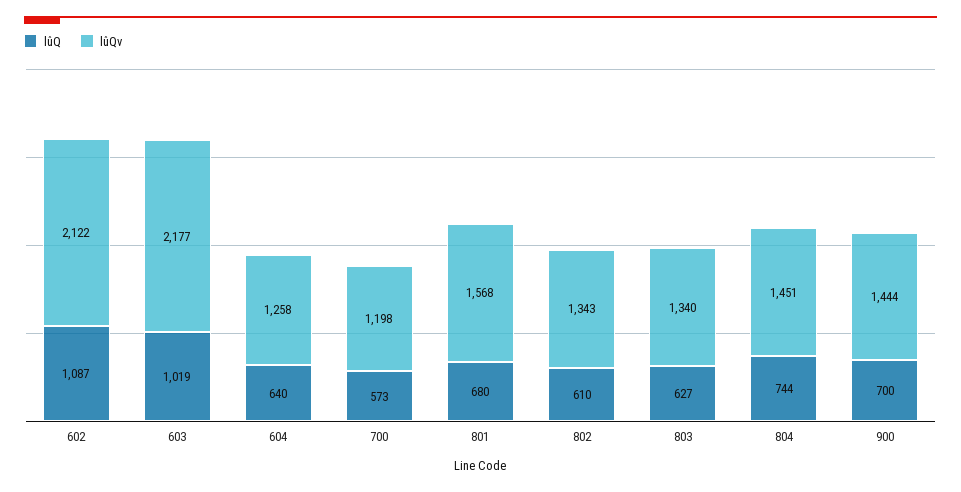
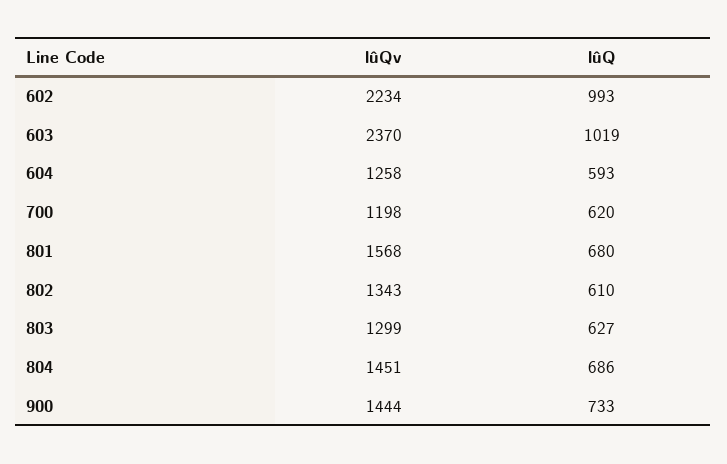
lûQ, 602: 1087 -> 993
lûQv, 602: 2122 -> 2234
lûQv, 603: 2177 -> 2370
lûQ, 604: 640 -> 593
lûQ, 700: 573 -> 620
lûQv, 803: 1340 -> 1299
lûQ, 804: 744 -> 686
lûQ, 900: 700 -> 733

